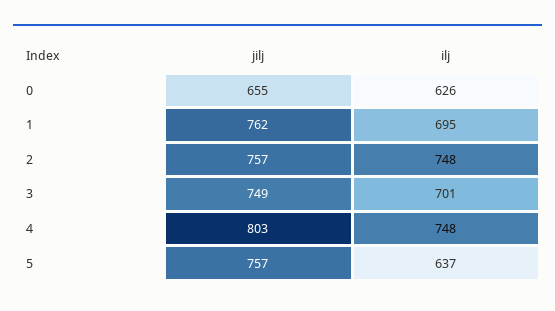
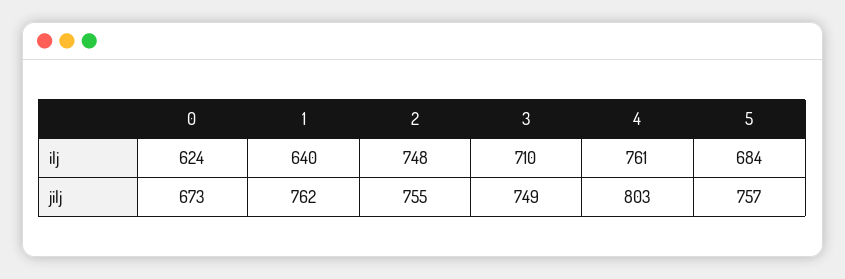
jilj, 0: 655 -> 673
ilj, 0: 626 -> 624
ilj, 1: 695 -> 640
jilj, 2: 757 -> 755
ilj, 3: 701 -> 710
ilj, 4: 748 -> 761
ilj, 5: 637 -> 684

